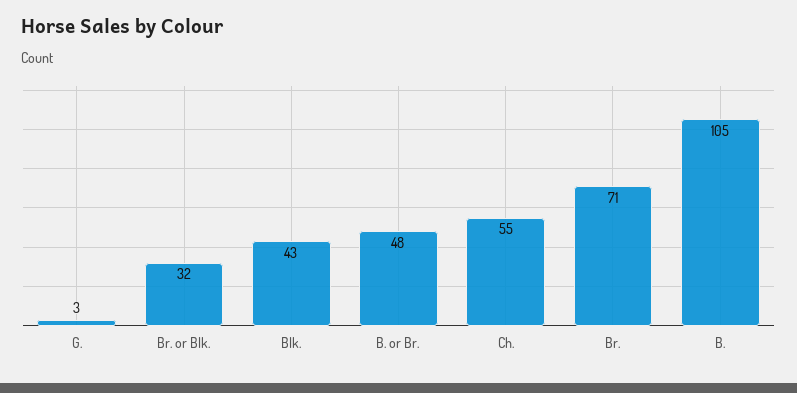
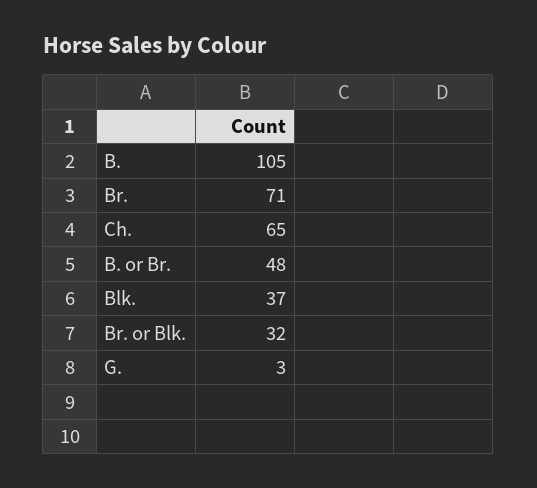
Blk.: 43 -> 37
Ch.: 55 -> 65

